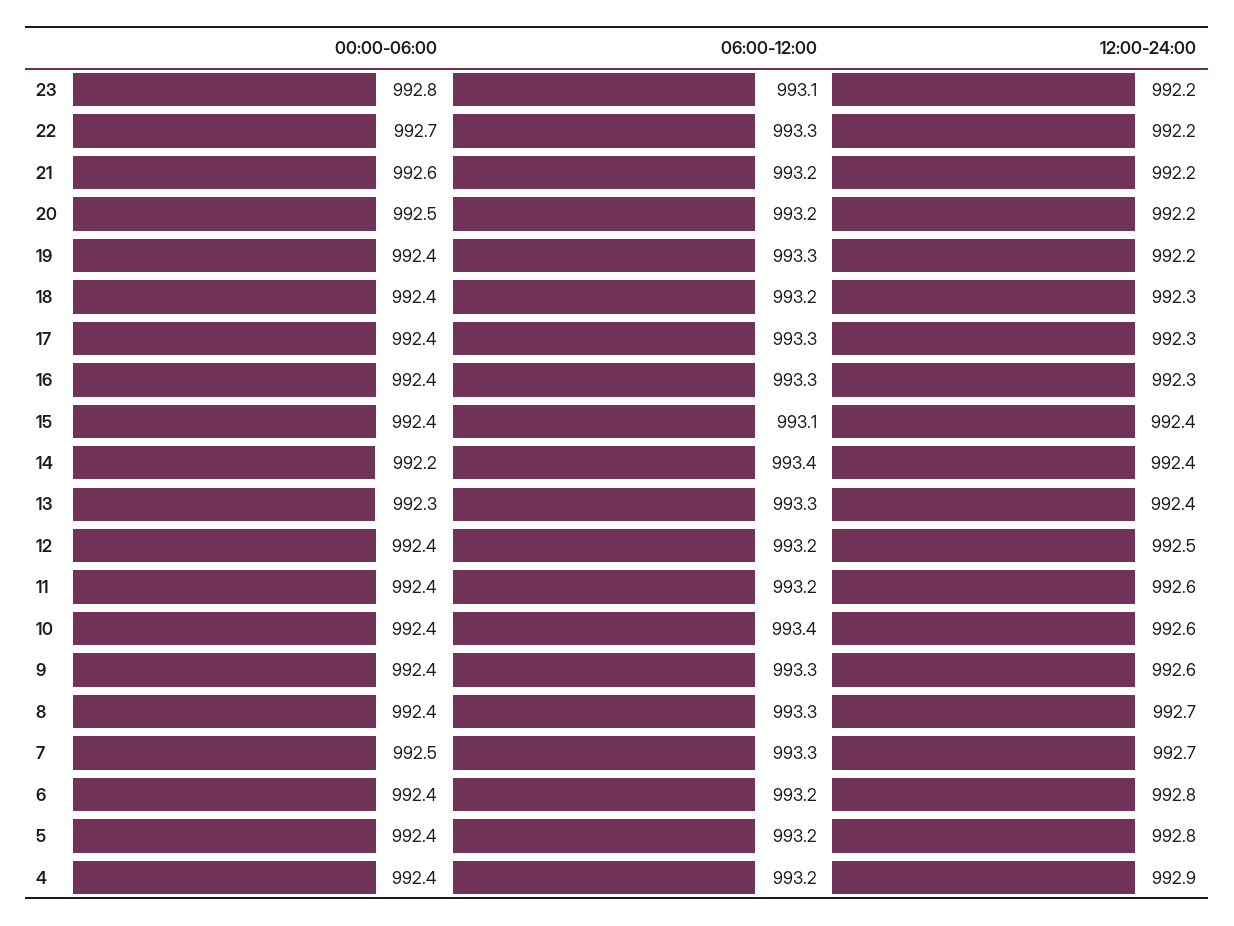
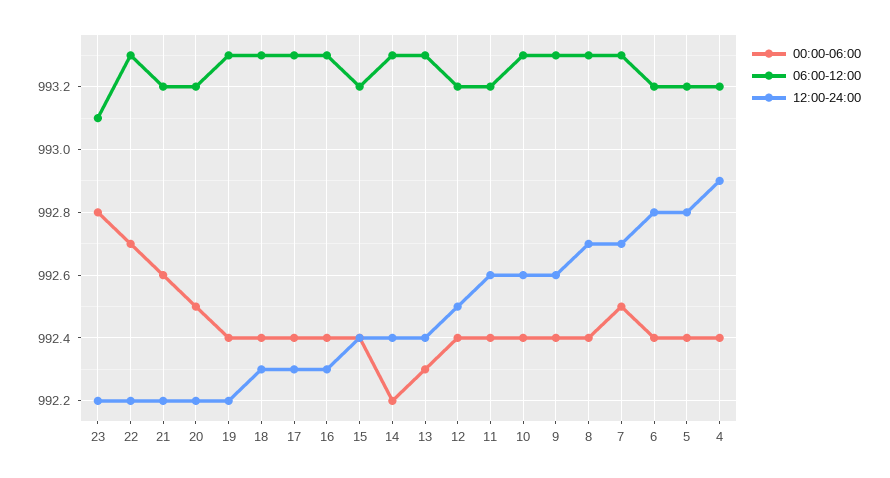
06:00-12:00, 18: 993.2 -> 993.3
06:00-12:00, 15: 993.1 -> 993.2
06:00-12:00, 14: 993.4 -> 993.3
06:00-12:00, 10: 993.4 -> 993.3

